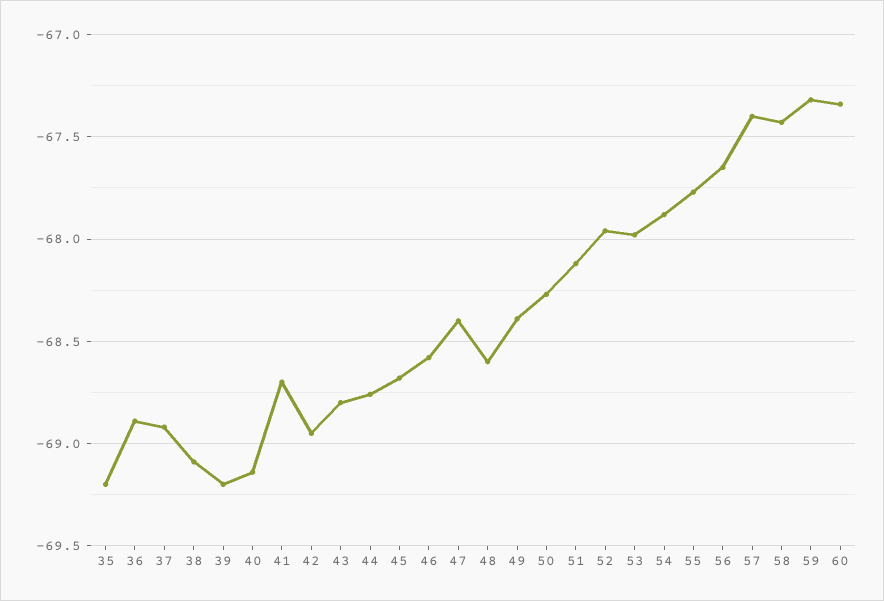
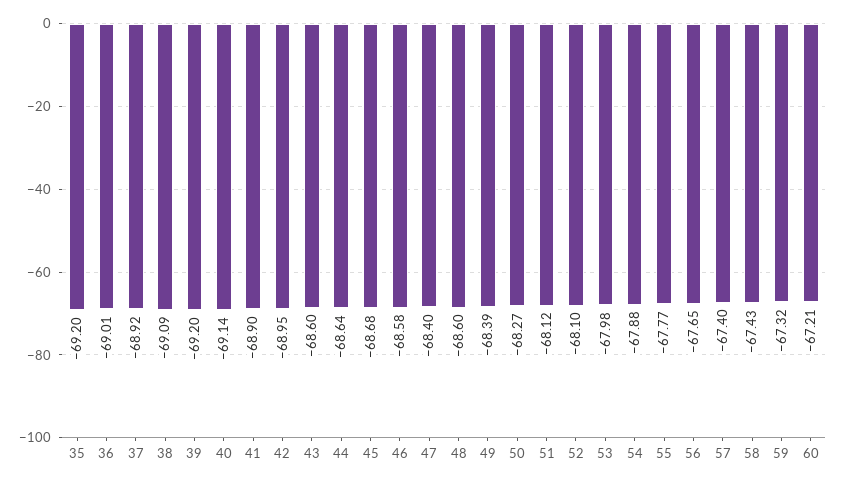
36: -68.9 -> -69.01
41: -68.7 -> -68.9
43: -68.8 -> -68.6
44: -68.75 -> -68.64
52: -67.95 -> -68.1
60: -67.35 -> -67.21

